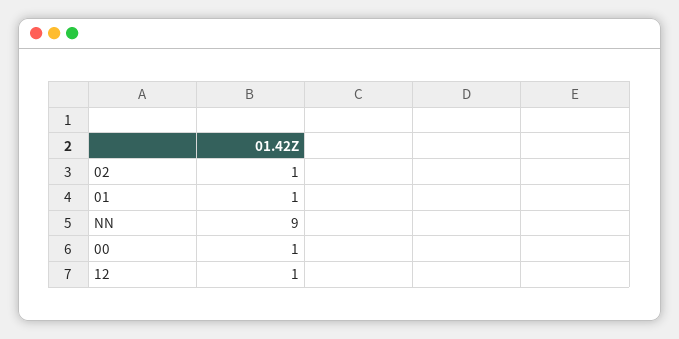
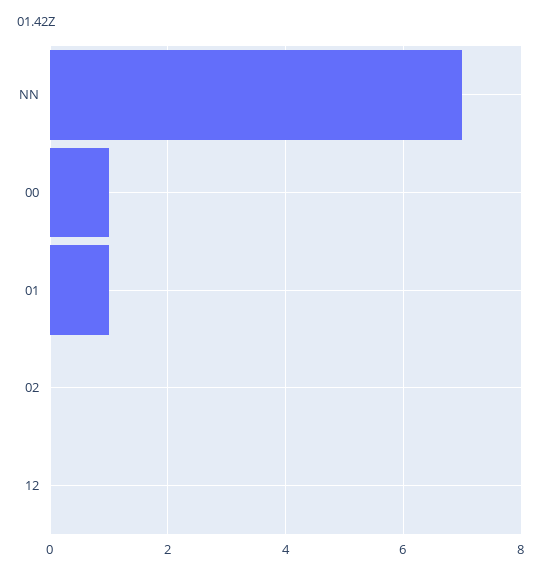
02: 1 -> 0
NN: 9 -> 7
12: 1 -> 0

